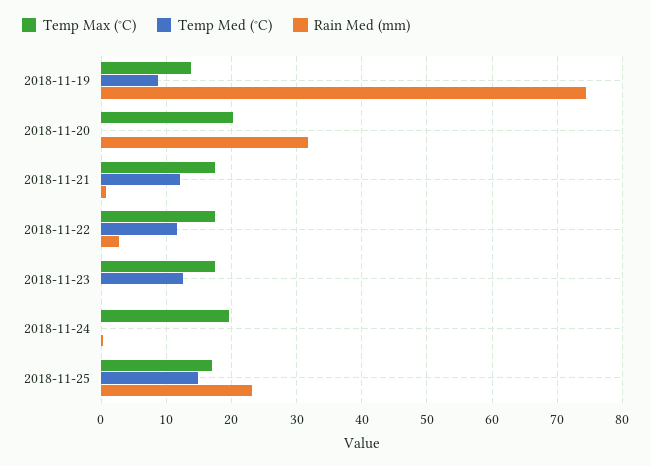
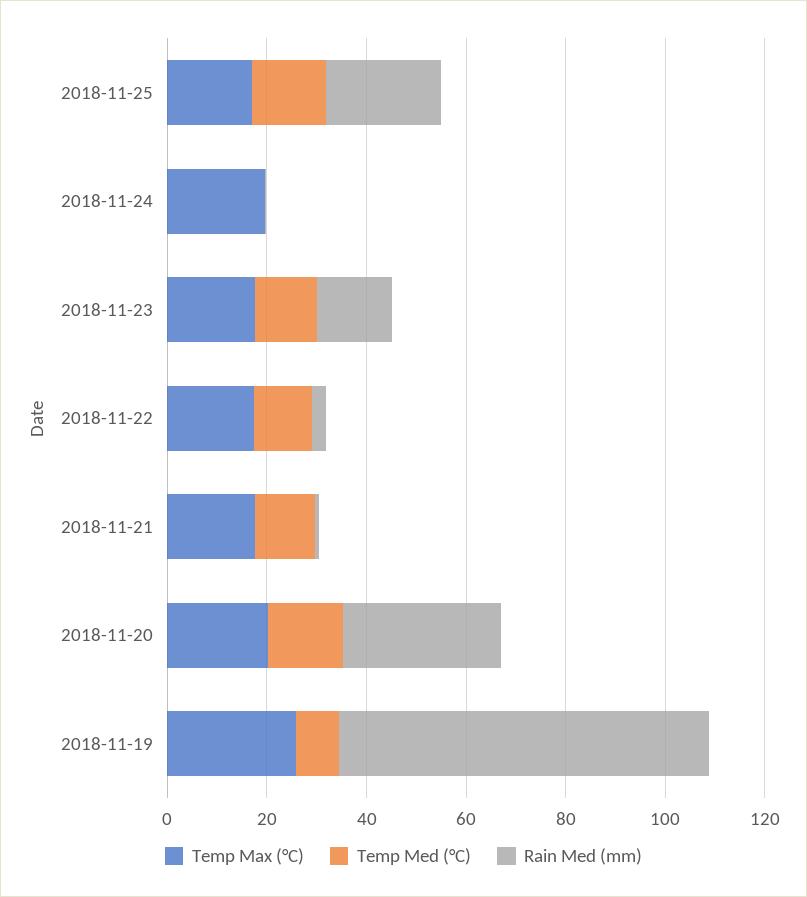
Temp Max (°C), 2018-11-19: 14 -> 25
Temp Med (°C), 2018-11-20: 0 -> 15
Rain Med (mm), 2018-11-23: 0 -> 15

